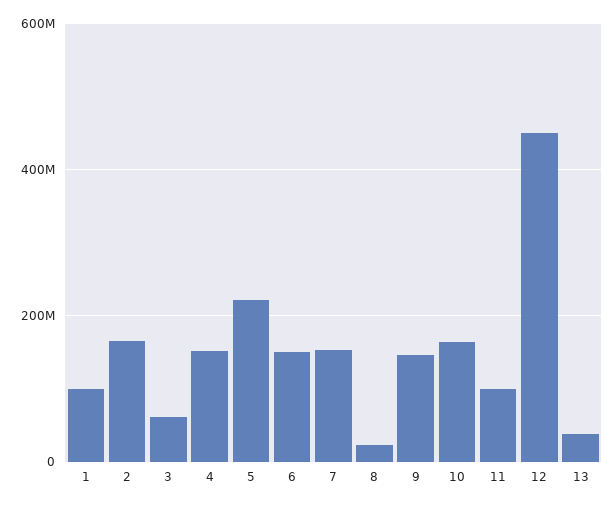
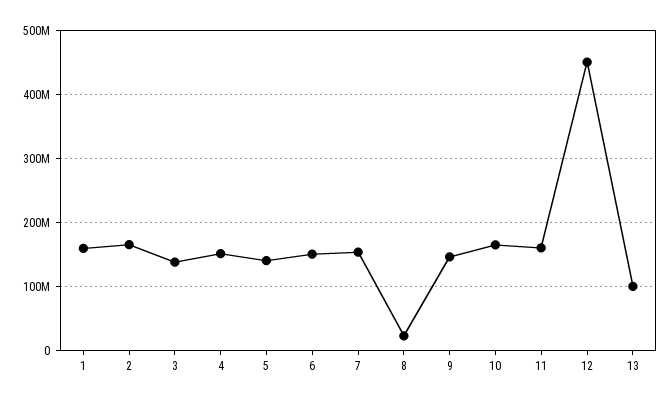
1: 100000000 -> 160000000
3: 60000000 -> 140000000
5: 220000000 -> 140000000
11: 100000000 -> 160000000
13: 40000000 -> 100000000

